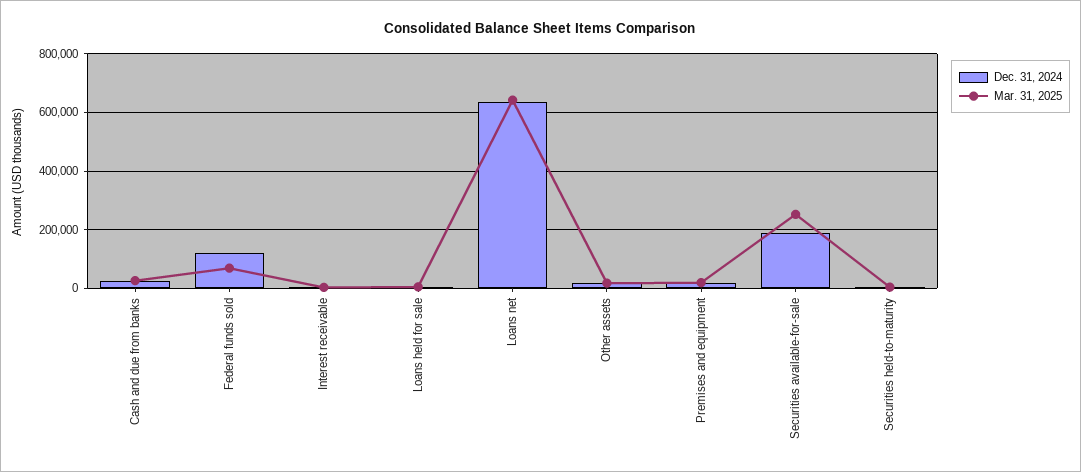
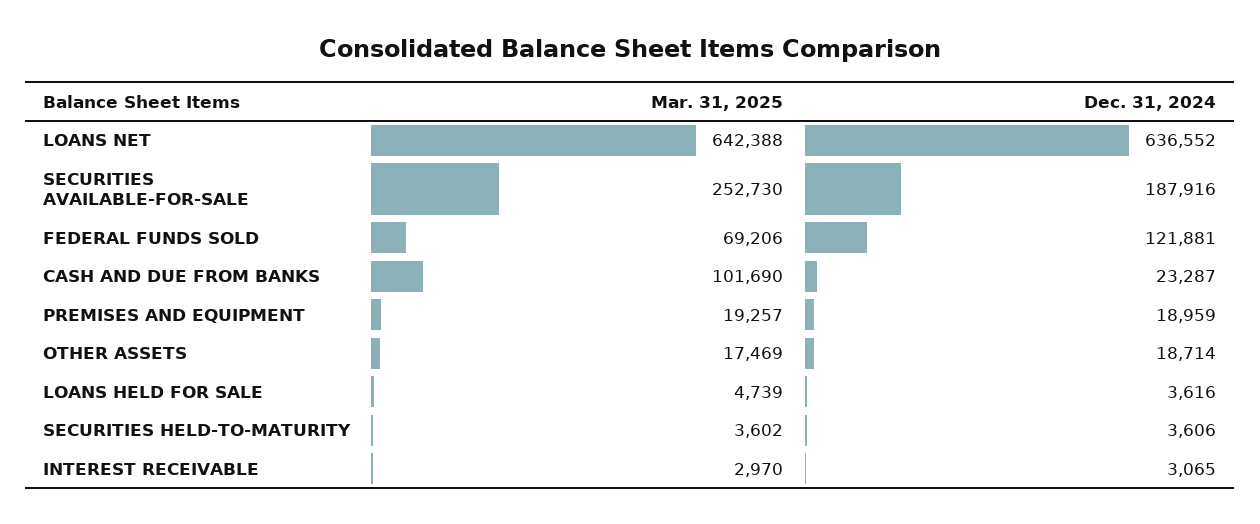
Mar. 31, 2025, Cash and due from banks: 25000 -> 101690

